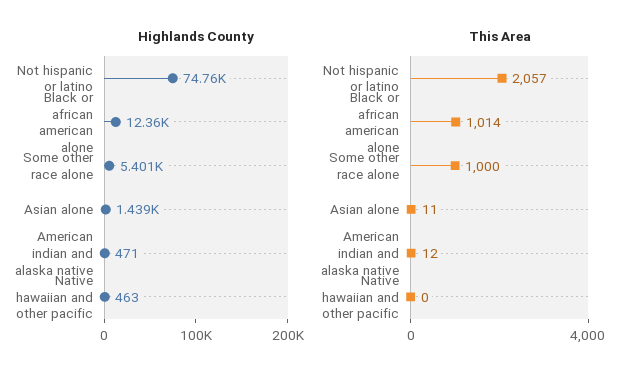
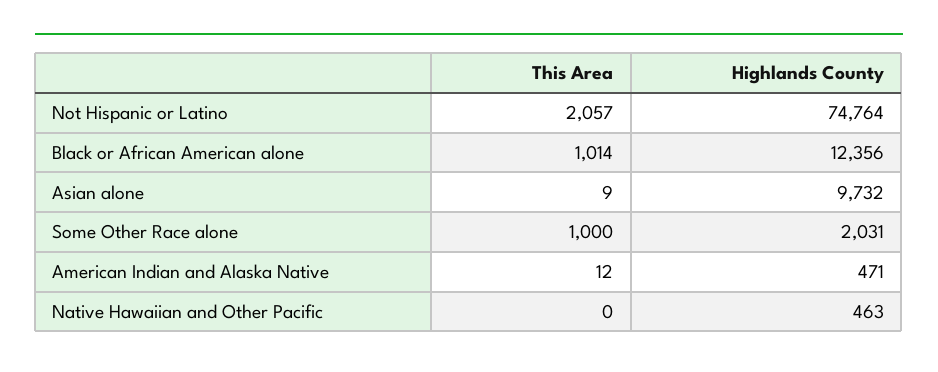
Highlands County, Some other race alone: 5401 -> 2031
Highlands County, Asian alone: 1439 -> 9732
This Area, Asian alone: 11 -> 9

